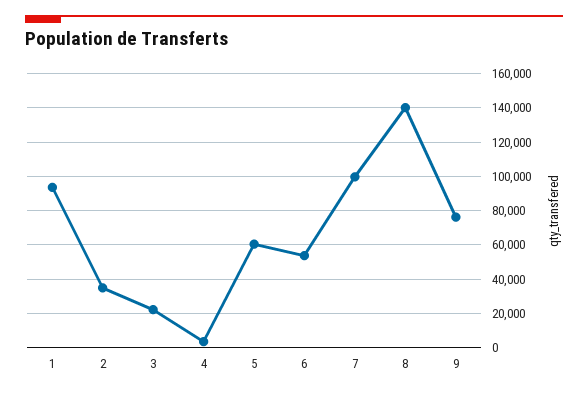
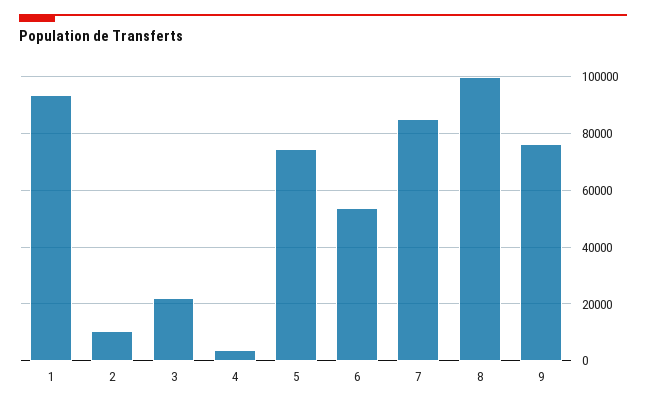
2: 35000 -> 10000
5: 60000 -> 75000
7: 100000 -> 85000
8: 140000 -> 100000

